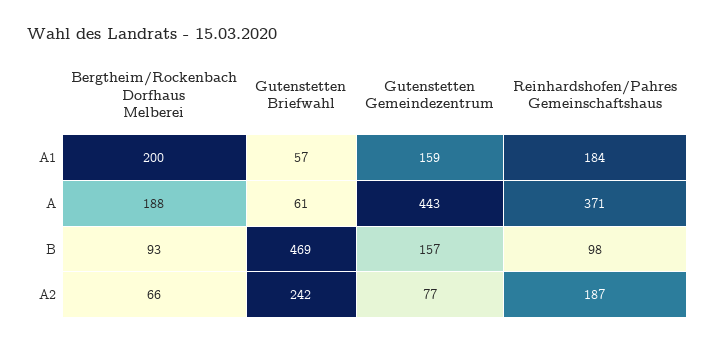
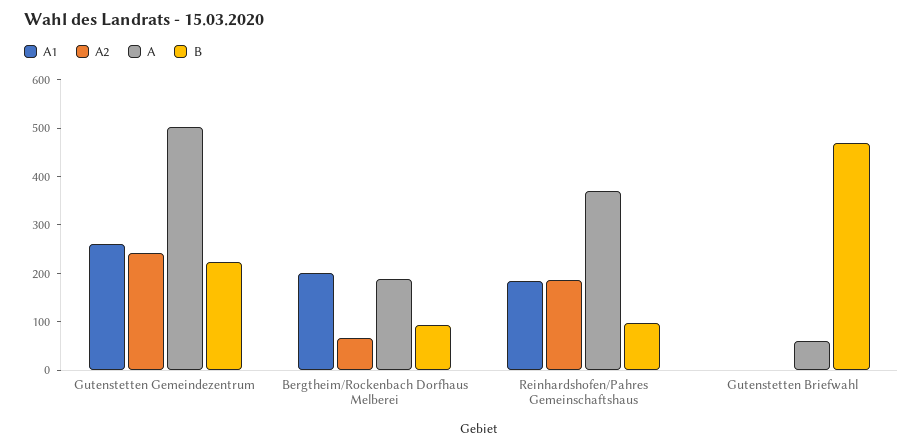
A1, Gutenstetten Briefwahl: 57 -> 0
A1, Gutenstetten Gemeindezentrum: 159 -> 260
A, Gutenstetten Gemeindezentrum: 443 -> 500
B, Gutenstetten Gemeindezentrum: 157 -> 220
A2, Gutenstetten Briefwahl: 242 -> 0
A2, Gutenstetten Gemeindezentrum: 77 -> 240

